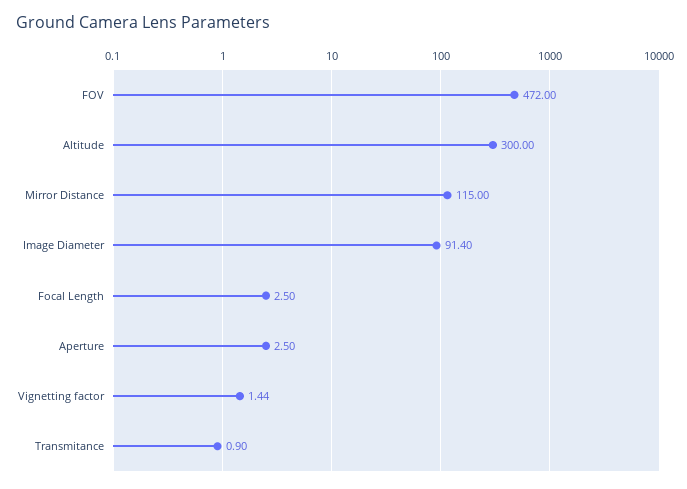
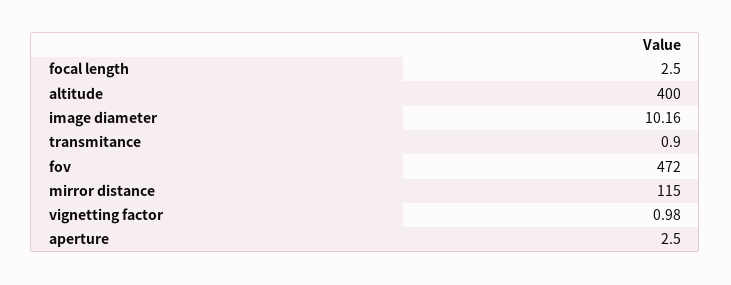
Altitude: 300 -> 400
Image Diameter: 91.4 -> 10.16
Vignetting factor: 1.44 -> 0.98

